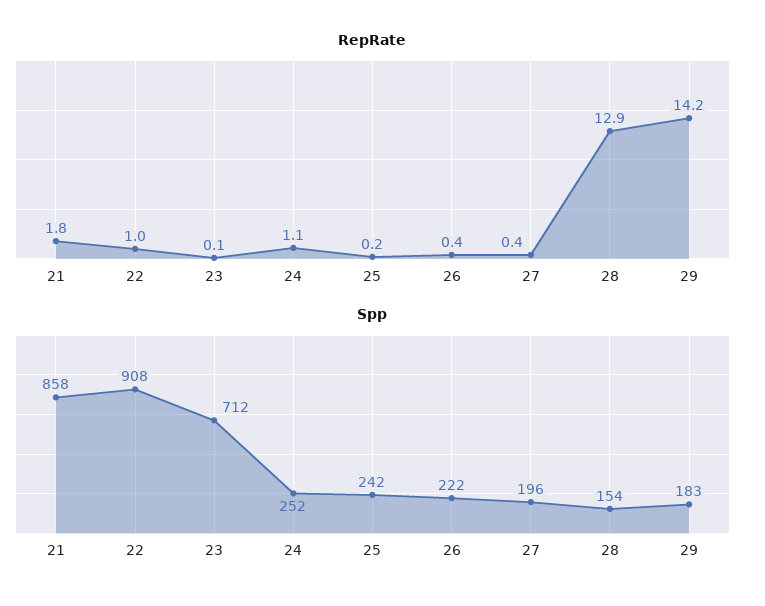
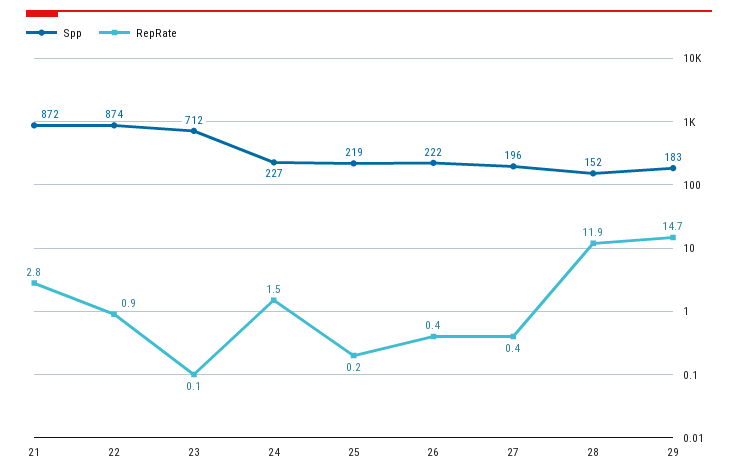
RepRate, 21: 1.8 -> 2.8
RepRate, 22: 1 -> 0.9
RepRate, 24: 1.1 -> 1.5
RepRate, 28: 12.9 -> 11.9
RepRate, 29: 14.2 -> 14.7
Spp, 21: 858 -> 872
Spp, 22: 908 -> 874
Spp, 24: 252 -> 227
Spp, 25: 242 -> 219
Spp, 28: 154 -> 152

